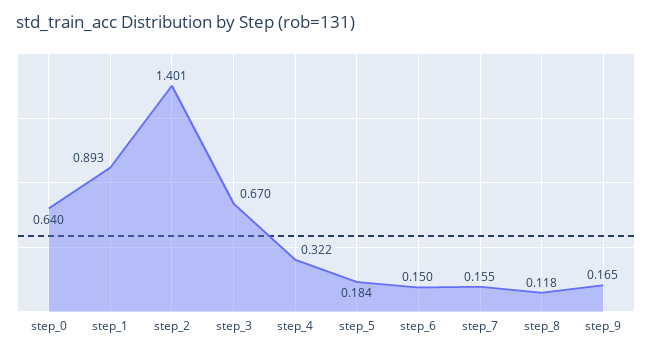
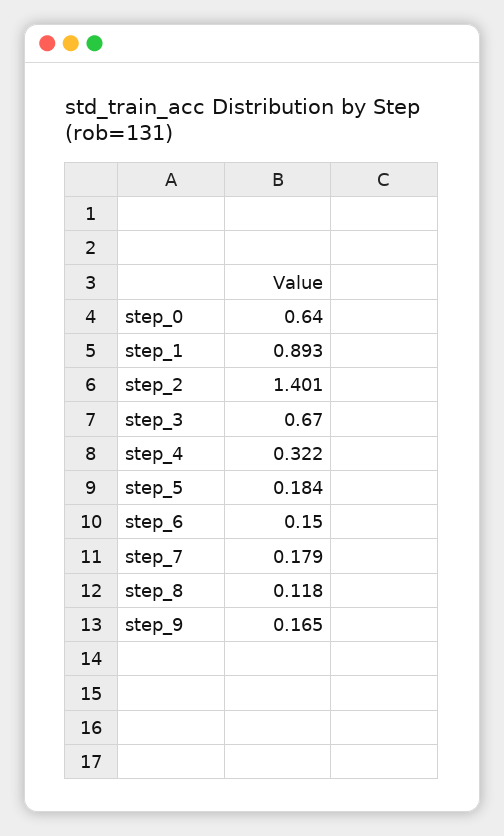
step_7: 0.155 -> 0.179

